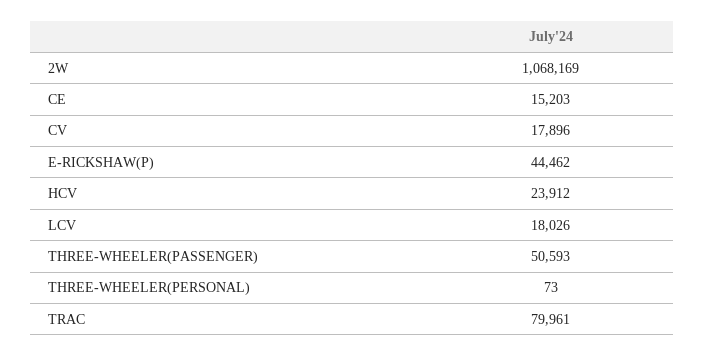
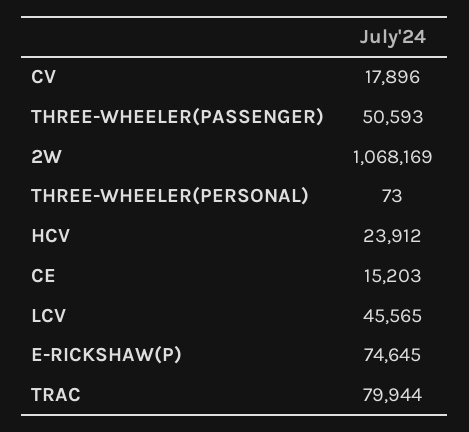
E-RICKSHAW(P): 44462 -> 74645
LCV: 18026 -> 45565
TRAC: 79961 -> 79944

